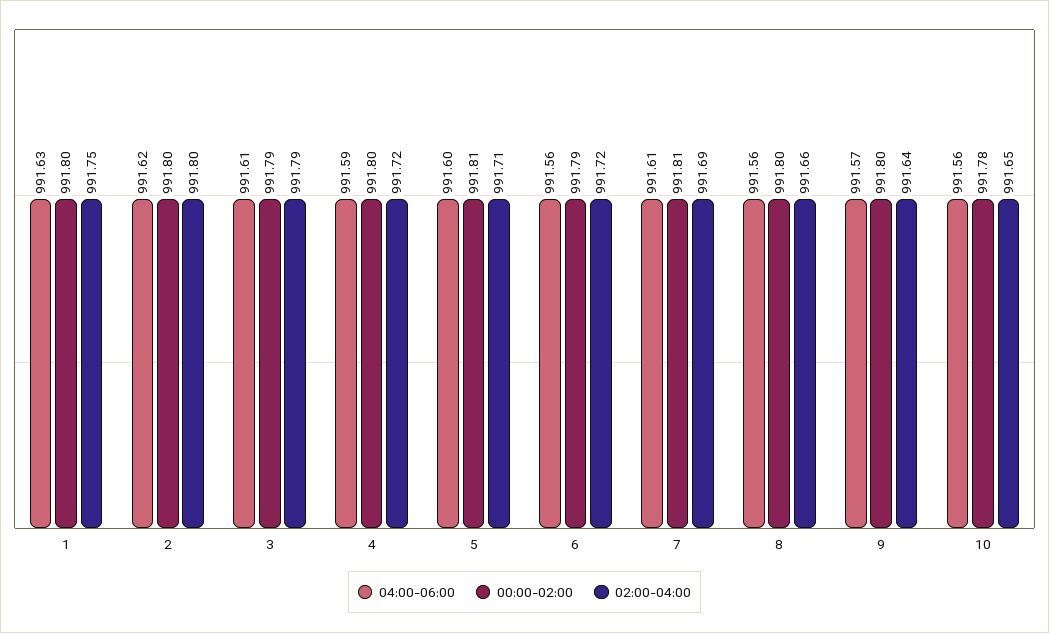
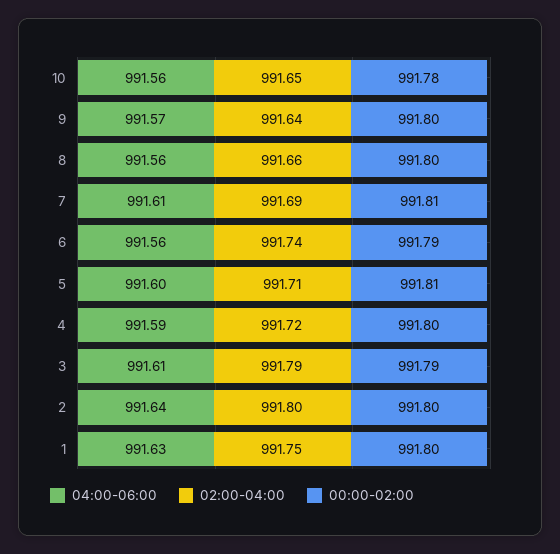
04:00-06:00, 2: 991.62 -> 991.64
02:00-04:00, 6: 991.72 -> 991.74

